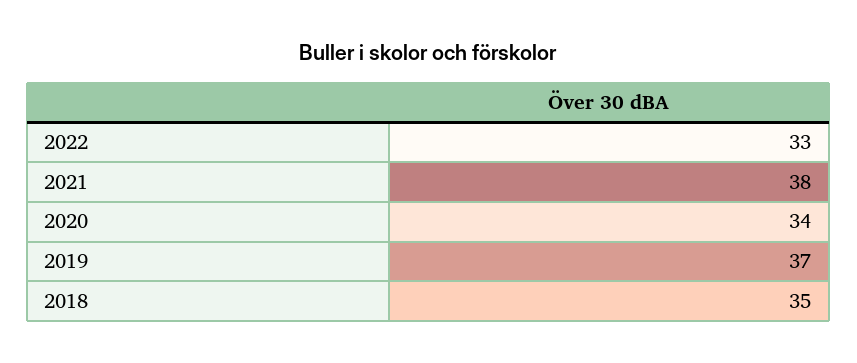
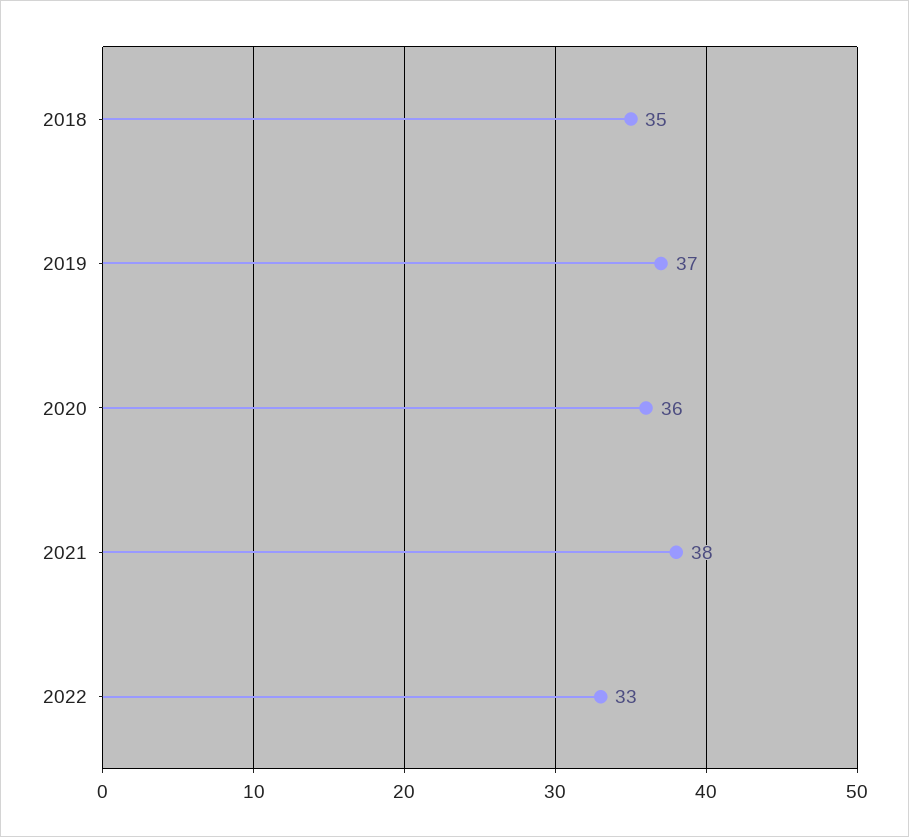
2020: 34 -> 36

